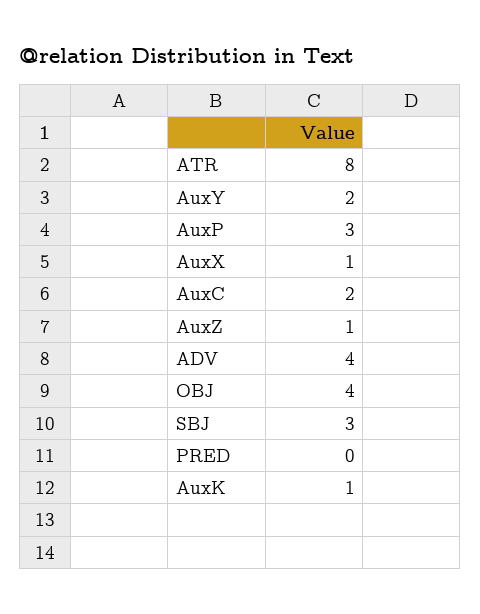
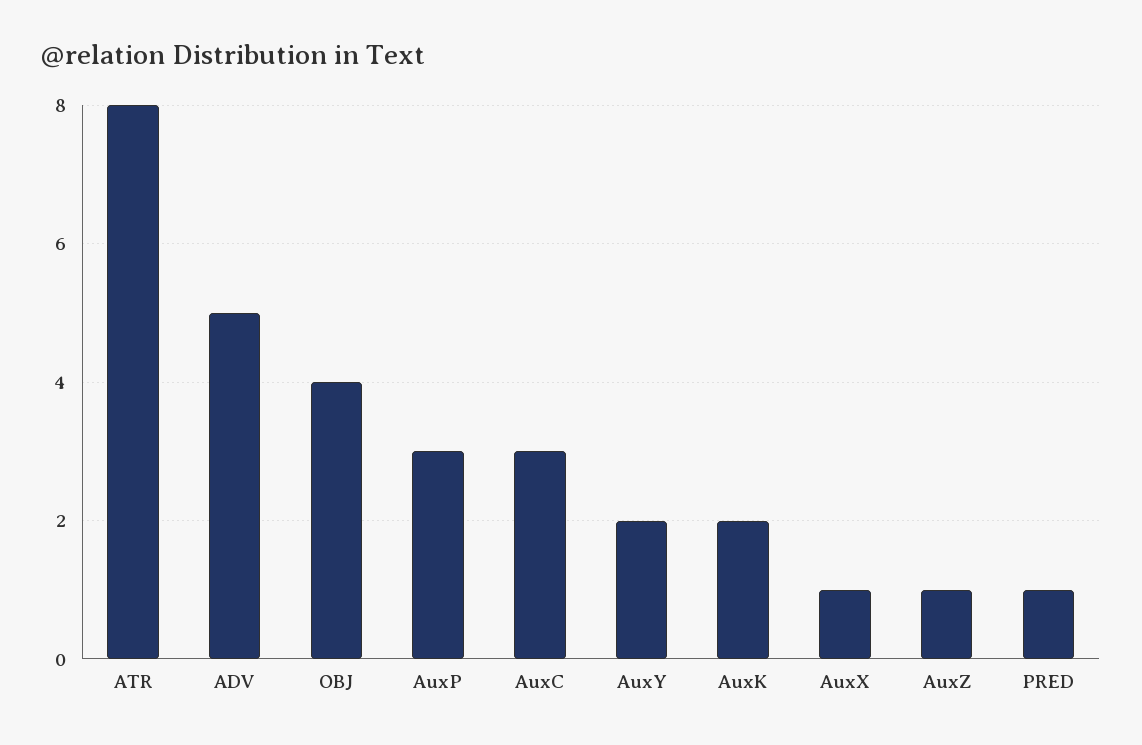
AuxC: 2 -> 3
ADV: 4 -> 5
SBJ: 3 -> none
PRED: 0 -> 1
AuxK: 1 -> 2

